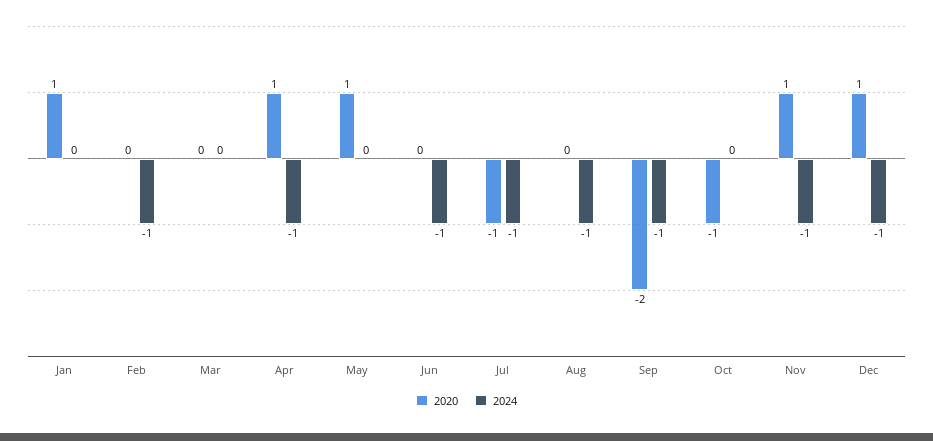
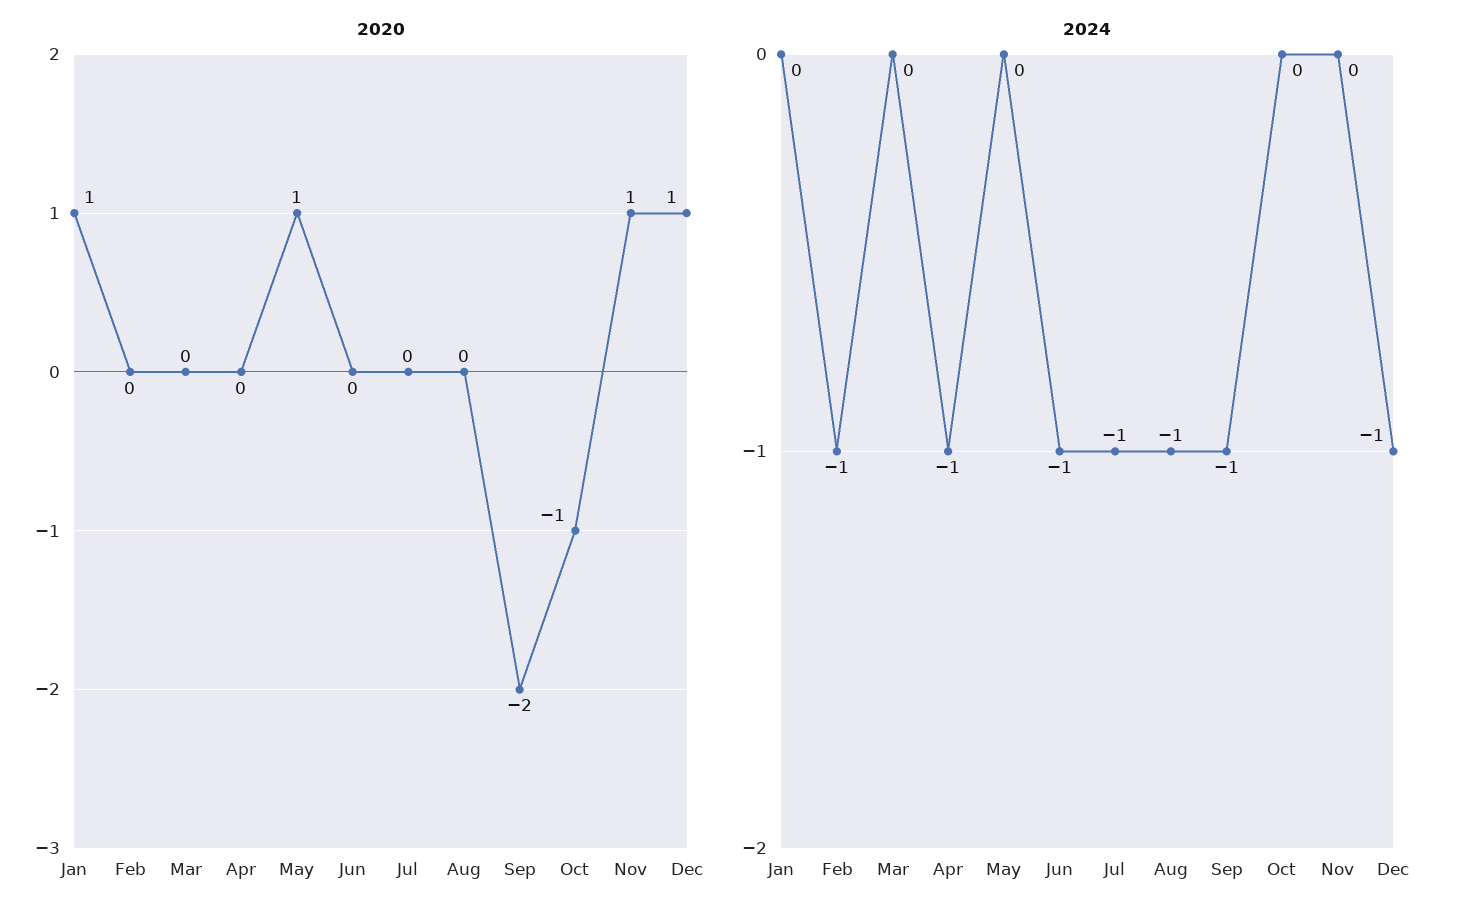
2020, Apr: 1 -> 0
2020, Jul: -1 -> 0
2024, Nov: -1 -> 0

